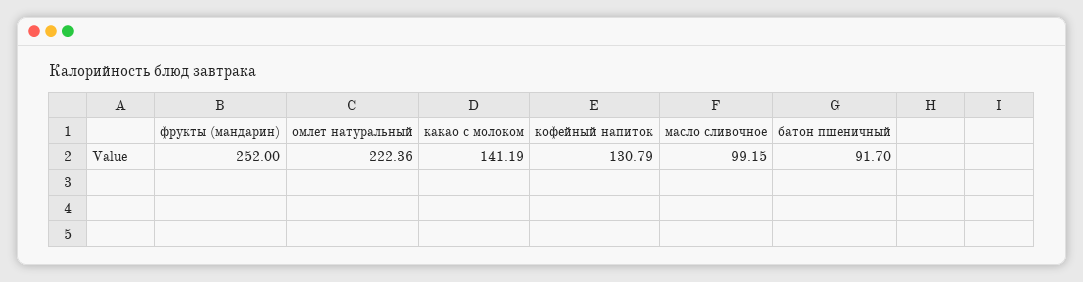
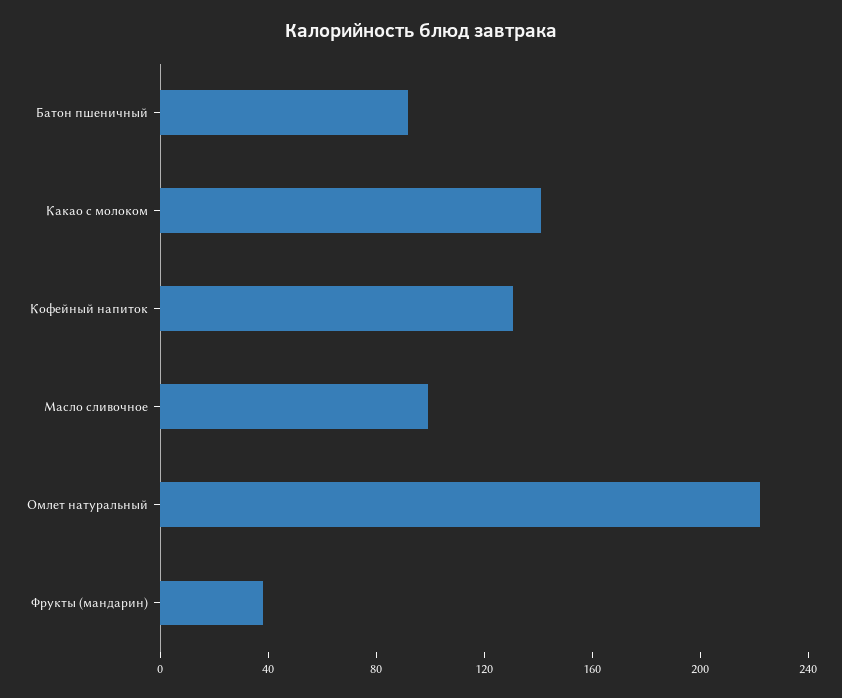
фрукты (мандарин): 252 -> 40

